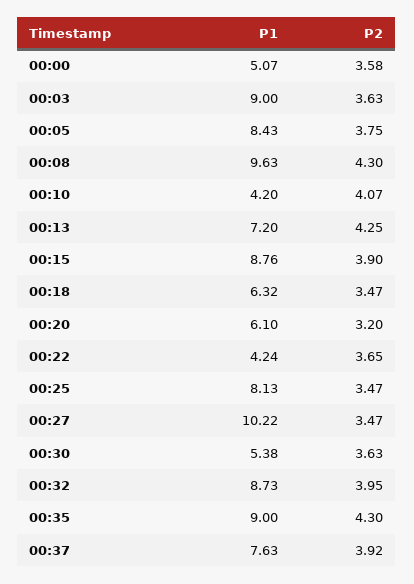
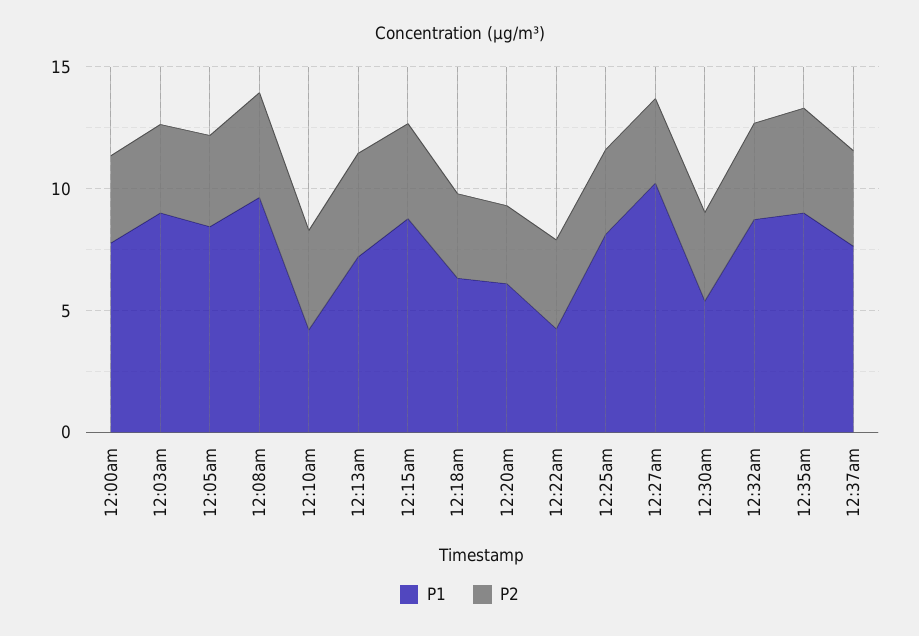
P1, 00:00: 5.07 -> 8

